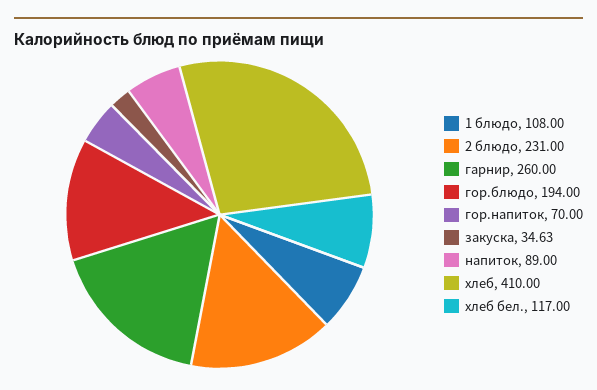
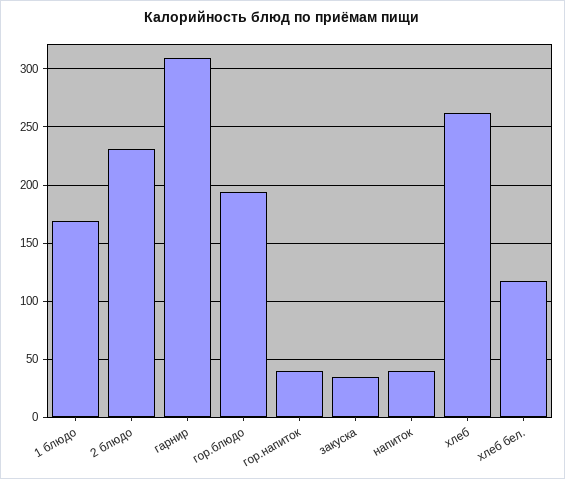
1 блюдо: 108 -> 170
гарнир: 260 -> 310
гор.напиток: 70 -> 40
напиток: 89 -> 40
хлеб: 410 -> 260

